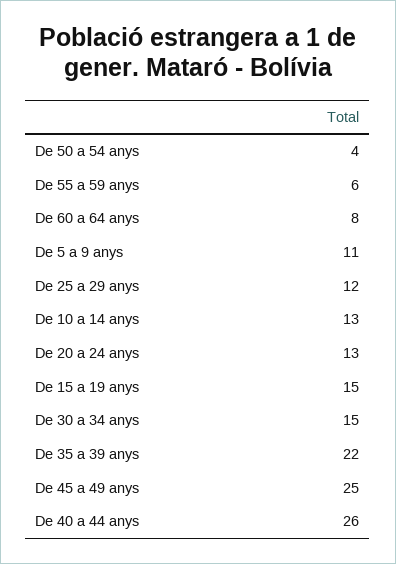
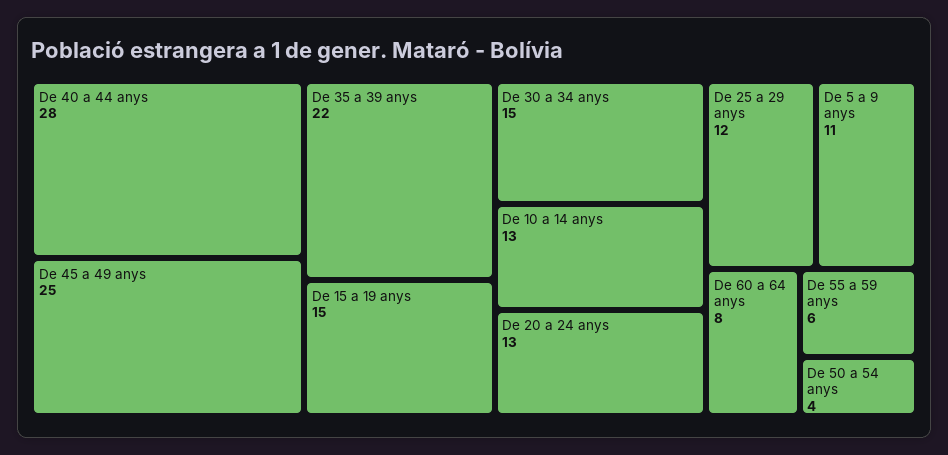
De 40 a 44 anys: 26 -> 28

